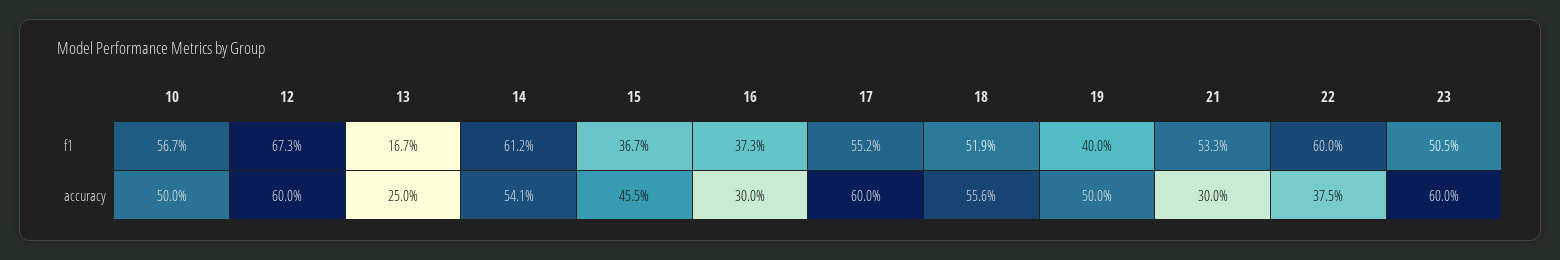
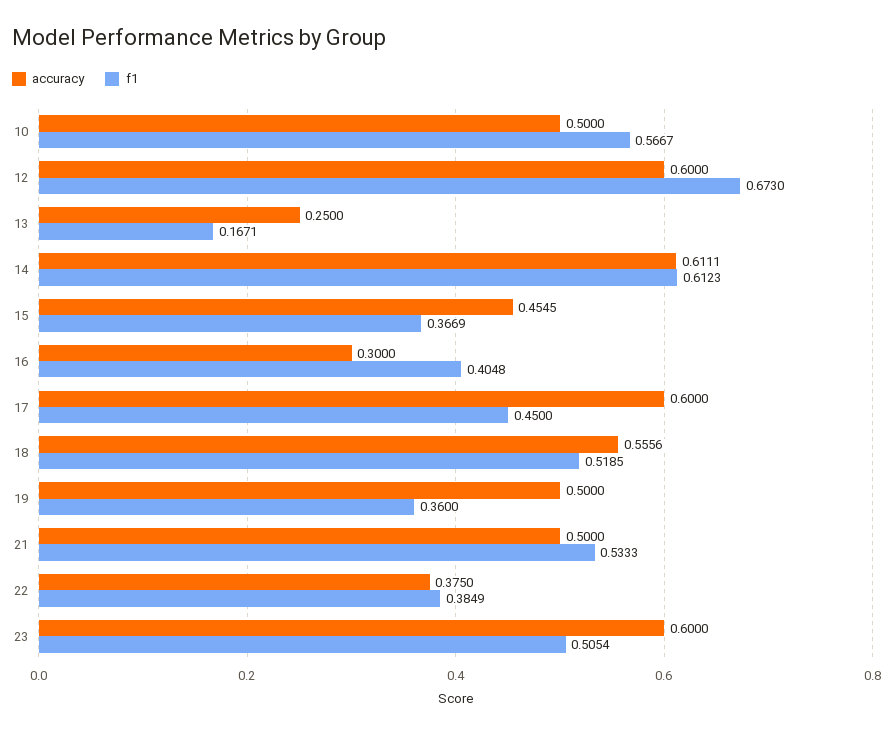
f1, 16: 0.373 -> 0.4048
f1, 17: 0.552 -> 0.45
f1, 19: 0.4 -> 0.36
f1, 22: 0.6 -> 0.3849
accuracy, 14: 0.541 -> 0.6111
accuracy, 21: 0.3 -> 0.5

